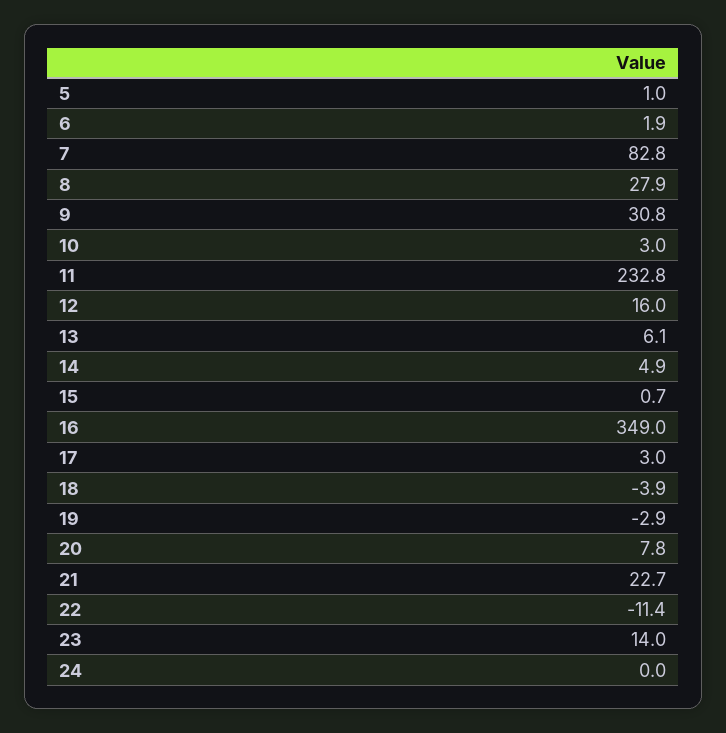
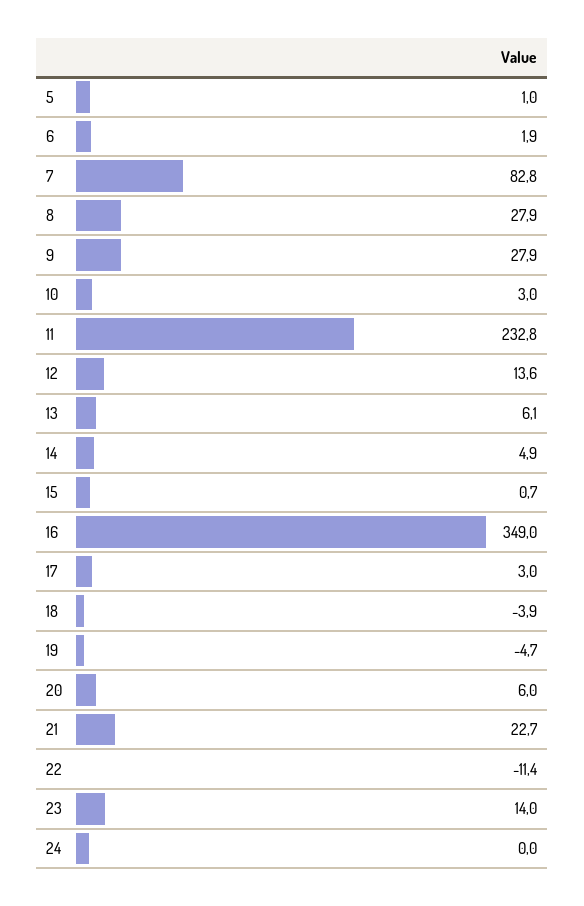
9: 30.8 -> 27.9
12: 16 -> 13.6
19: -2.9 -> -4.7
20: 7.8 -> 6

